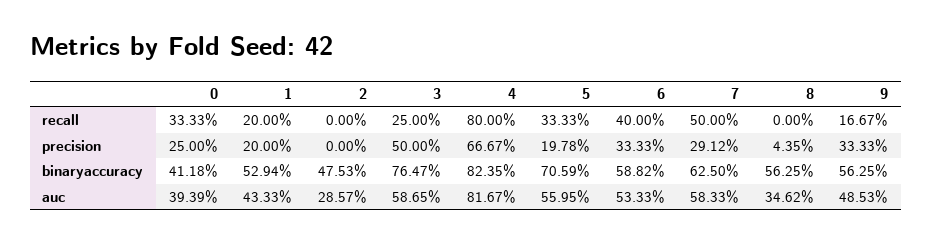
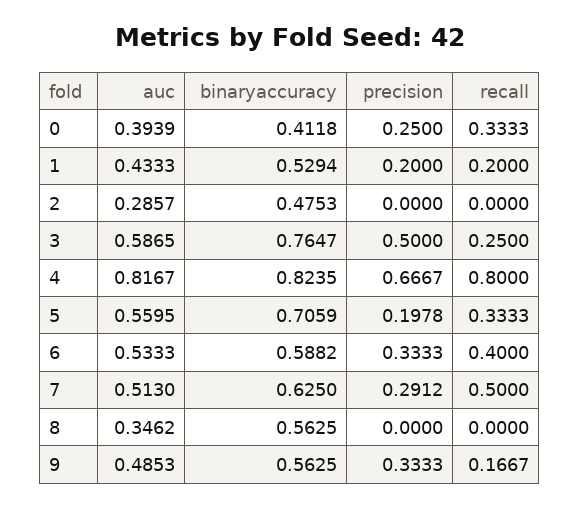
8, precision: 0.0435 -> 0
7, auc: 0.5833 -> 0.513

